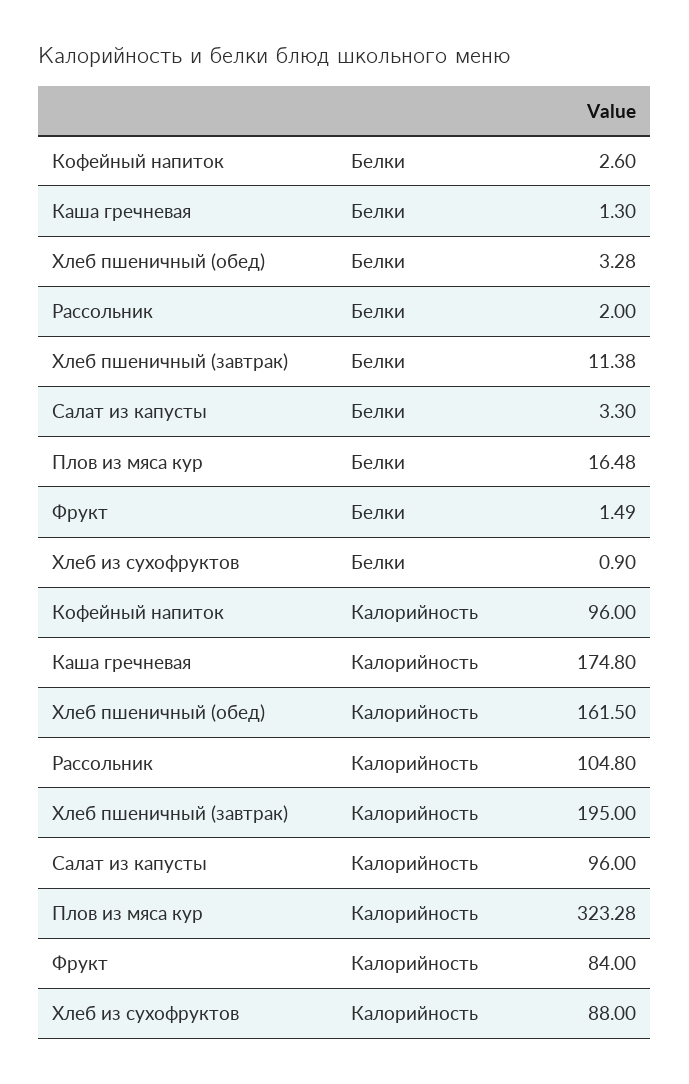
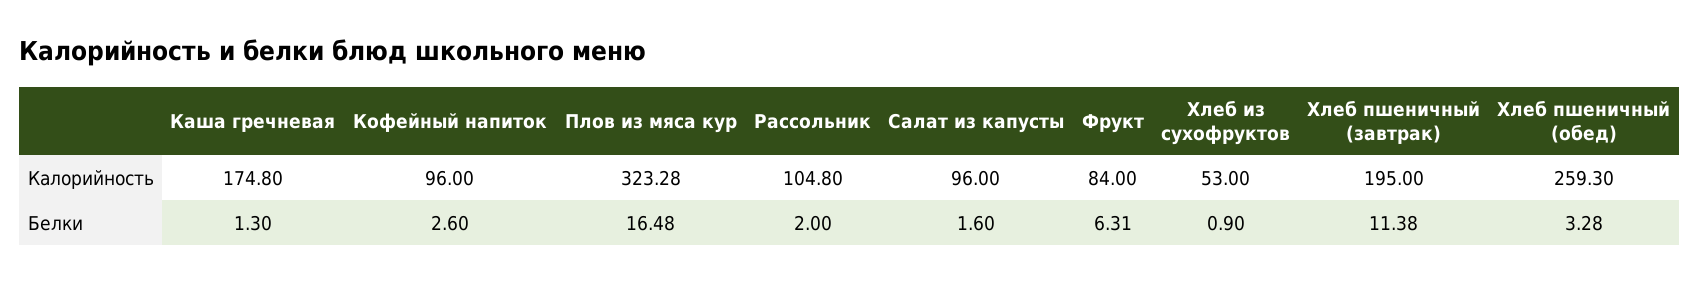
Салат из капусты, Белки: 3.3 -> 1.6
Фрукт, Белки: 1.49 -> 6.31
Хлеб пшеничный (обед), Калорийность: 161.5 -> 259.3
Хлеб из сухофруктов, Калорийность: 88 -> 53

